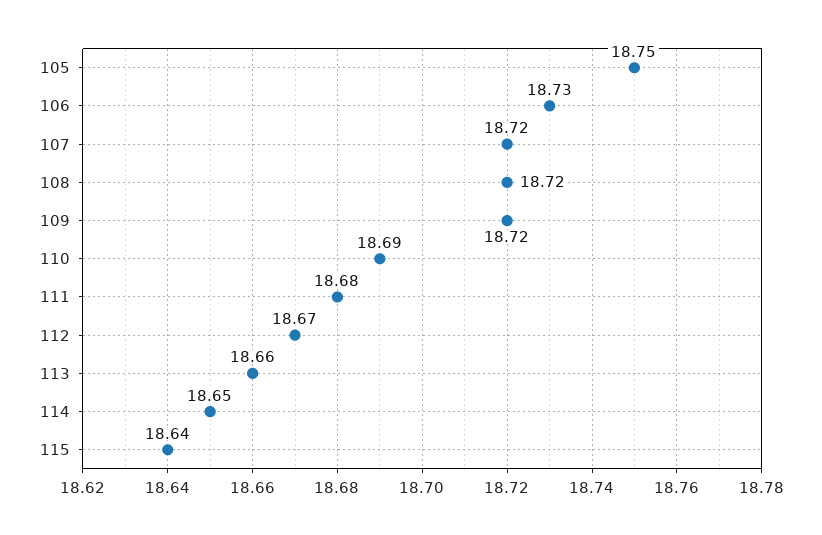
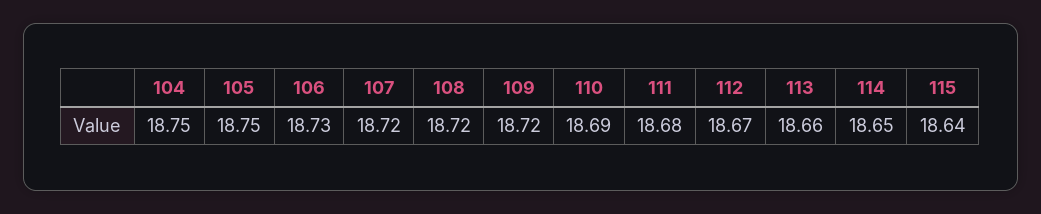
104: none -> 18.75

